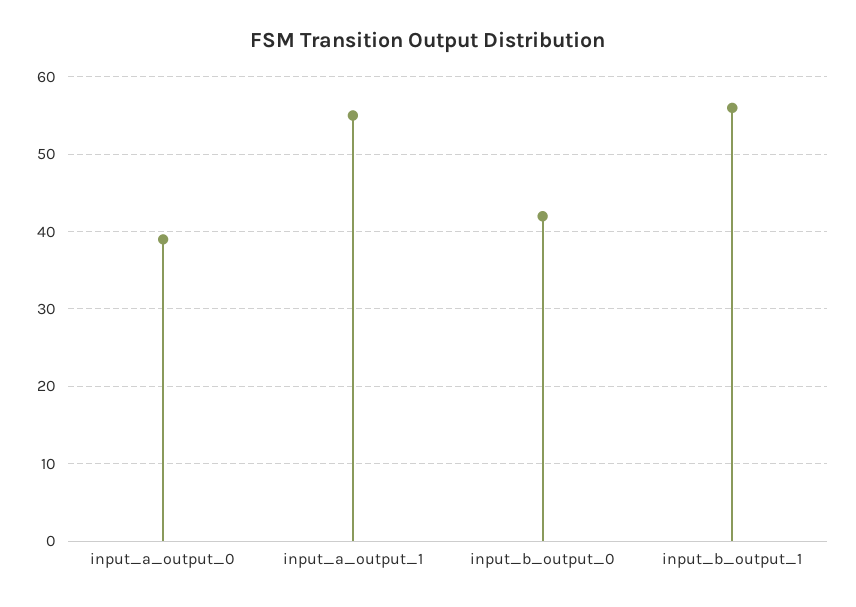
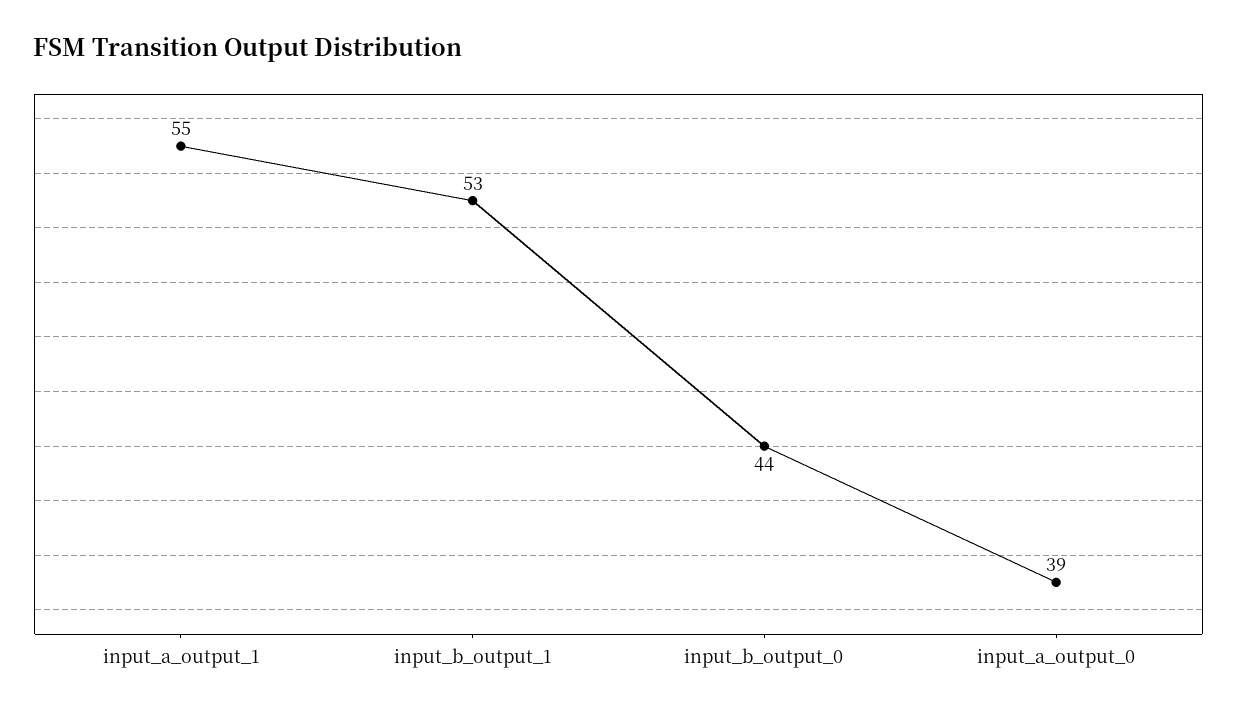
input_b_output_0: 42 -> 44
input_b_output_1: 56 -> 53

